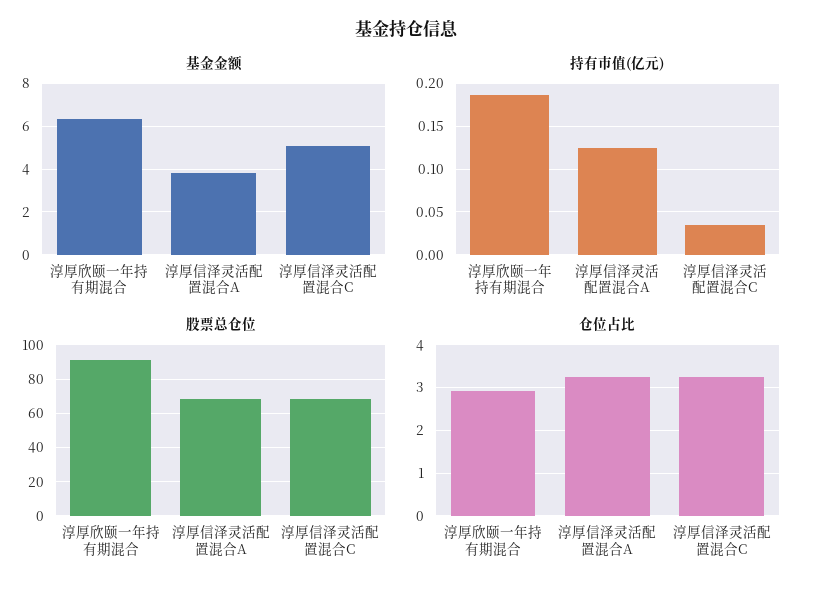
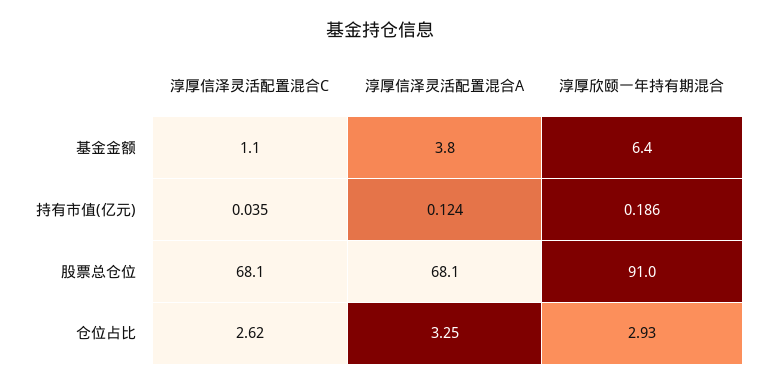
基金金额, 淳厚信泽灵活配置混合C: 5 -> 1.1
仓位占比, 淳厚信泽灵活配置混合C: 3.2 -> 2.62

